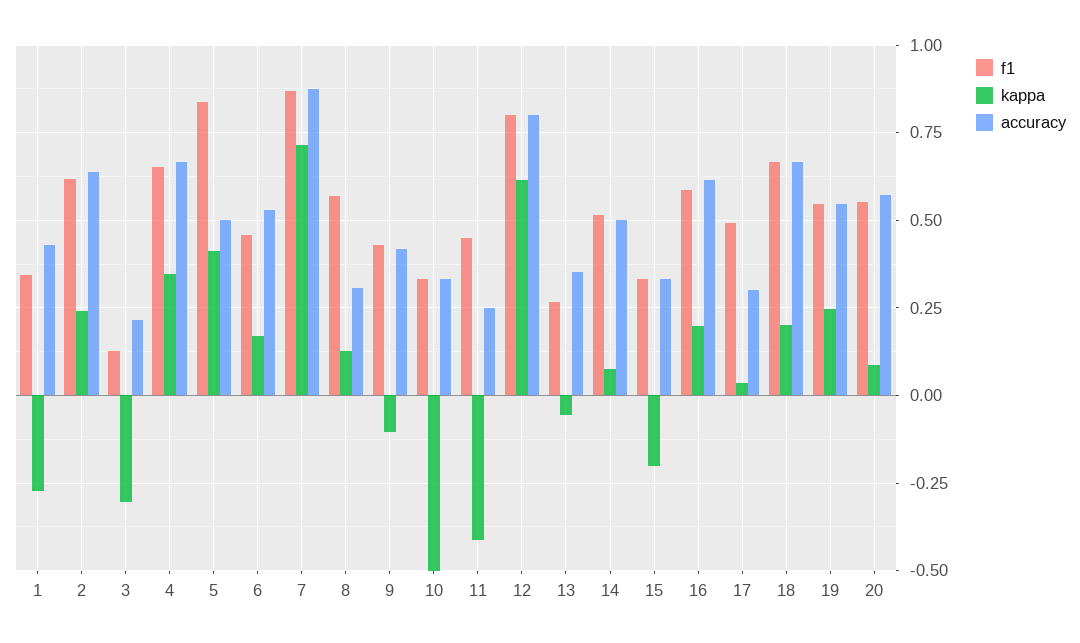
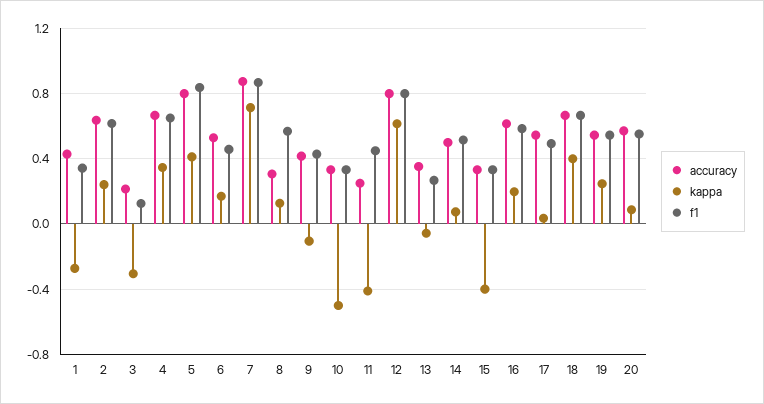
accuracy, 5: 0.5 -> 0.8
kappa, 15: -0.2 -> -0.4
accuracy, 17: 0.3 -> 0.55
kappa, 18: 0.2 -> 0.4

